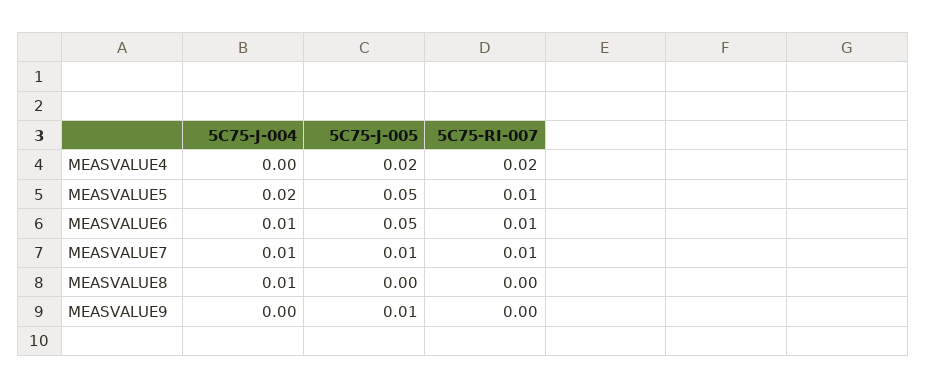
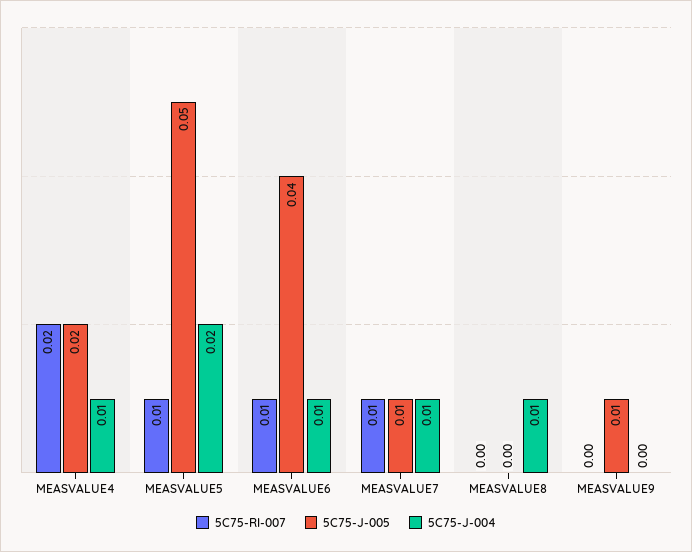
5C75-J-004, MEASVALUE4: 0 -> 0.01
5C75-J-005, MEASVALUE6: 0.05 -> 0.04

